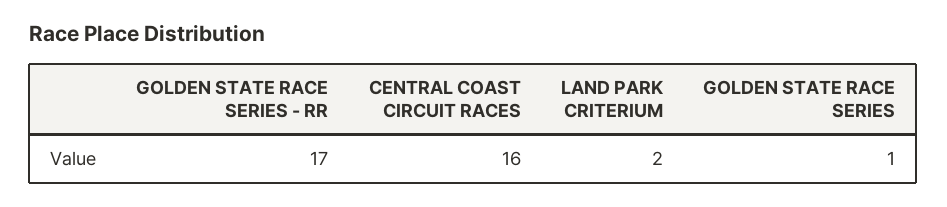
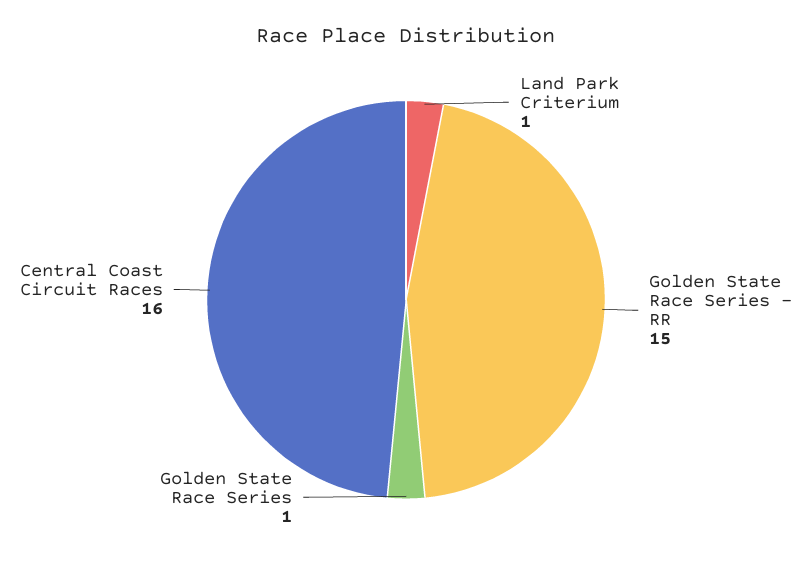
GOLDEN STATE RACE SERIES - RR: 17 -> 15
LAND PARK CRITERIUM: 2 -> 1

